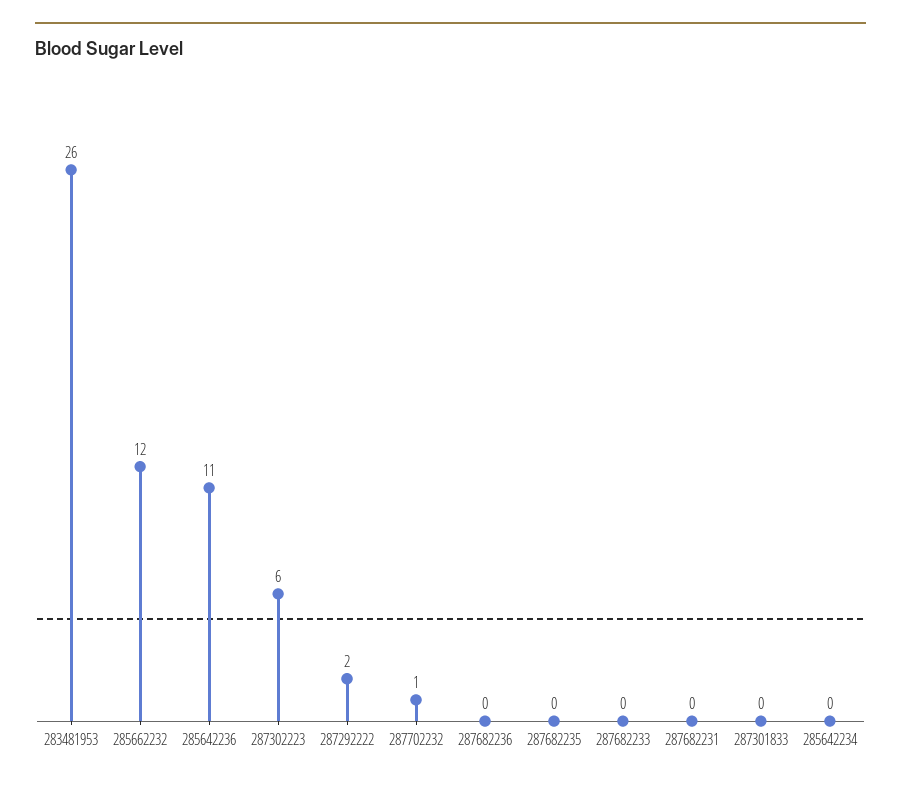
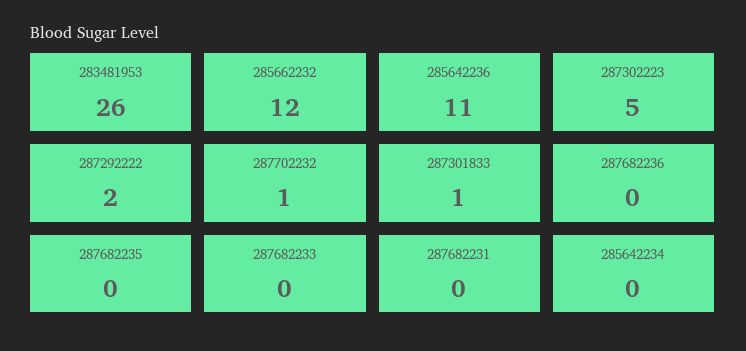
287302223: 6 -> 5
287301833: 0 -> 1

